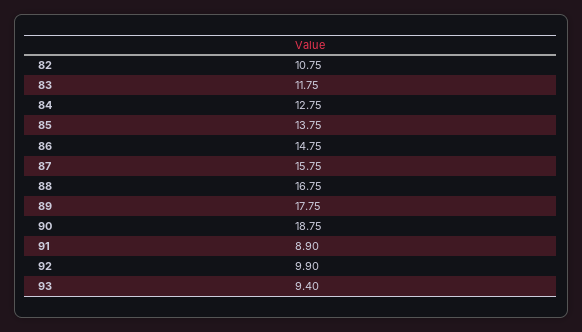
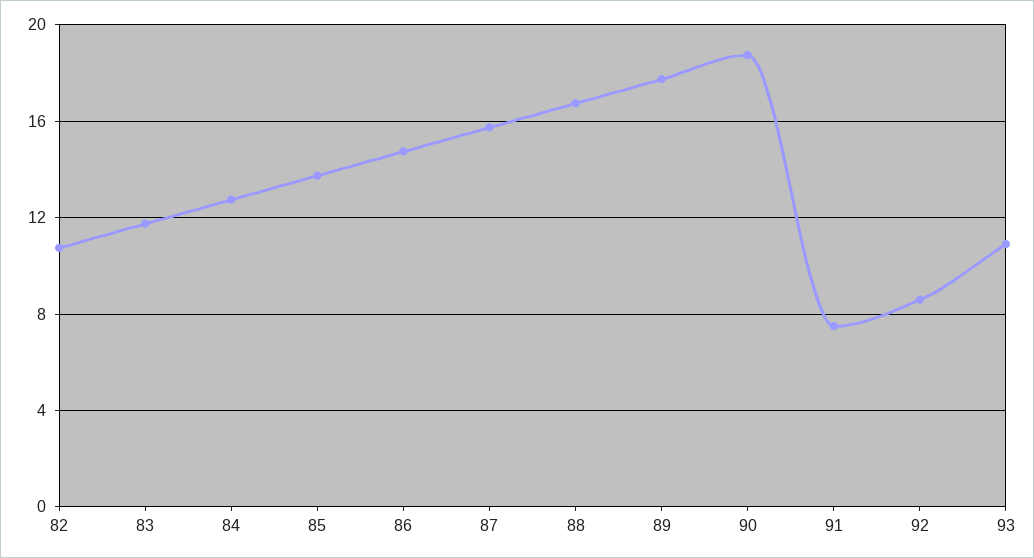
91: 8.9 -> 7.5
92: 9.9 -> 8.5
93: 9.4 -> 11

